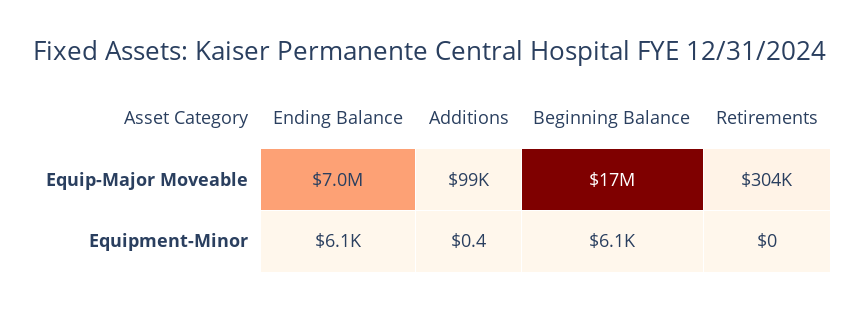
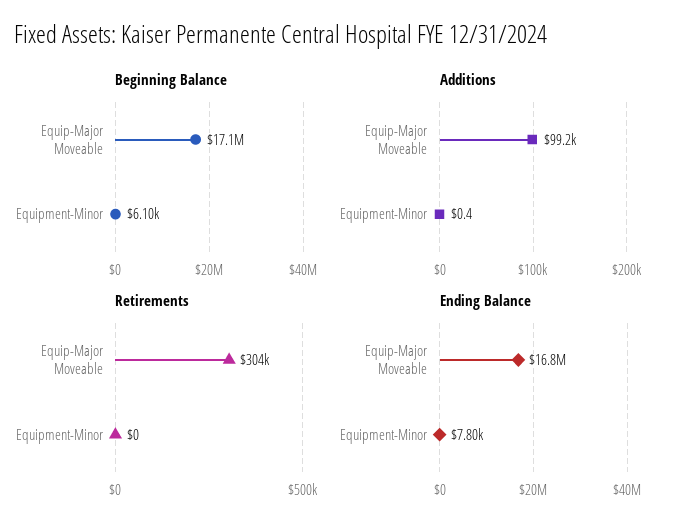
Ending Balance, Equip-Major Moveable: 7000000 -> 16800000
Ending Balance, Equipment-Minor: 6100 -> 7800

